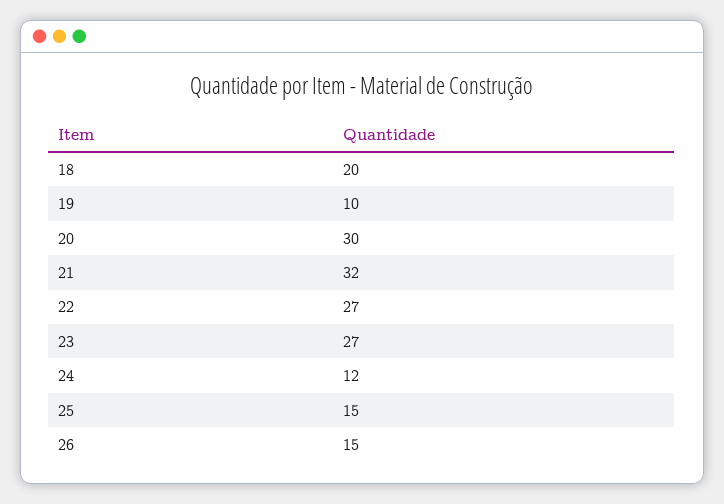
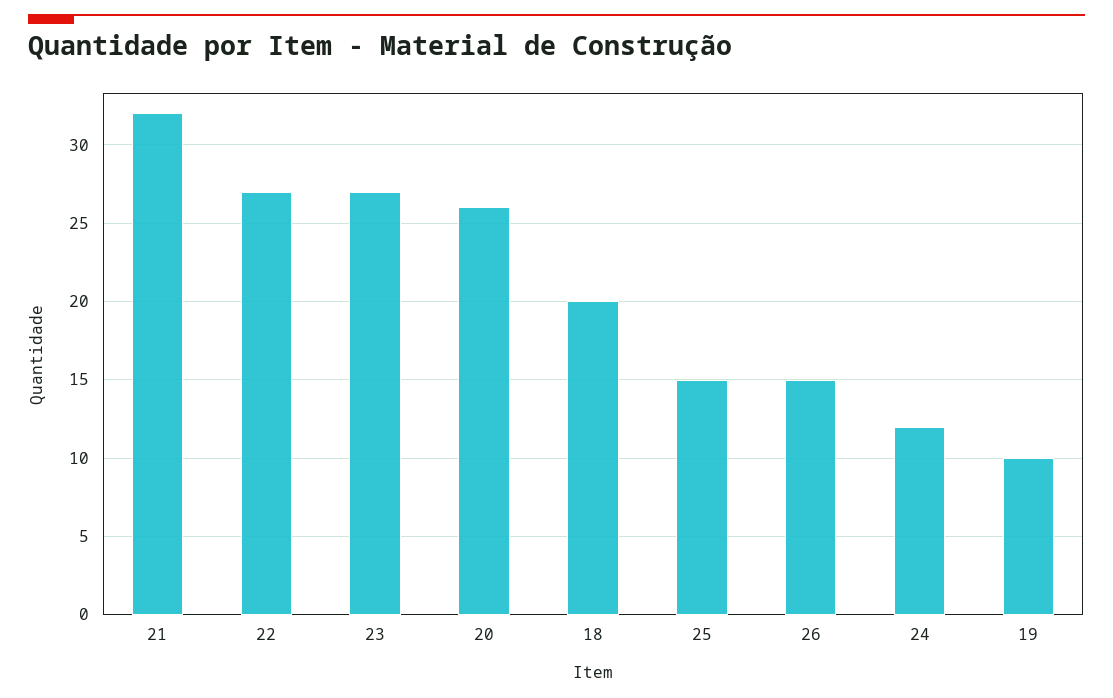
20: 30 -> 26

